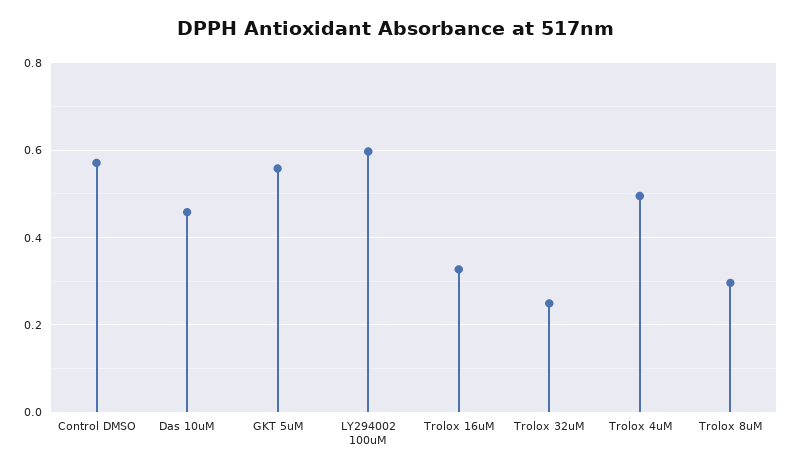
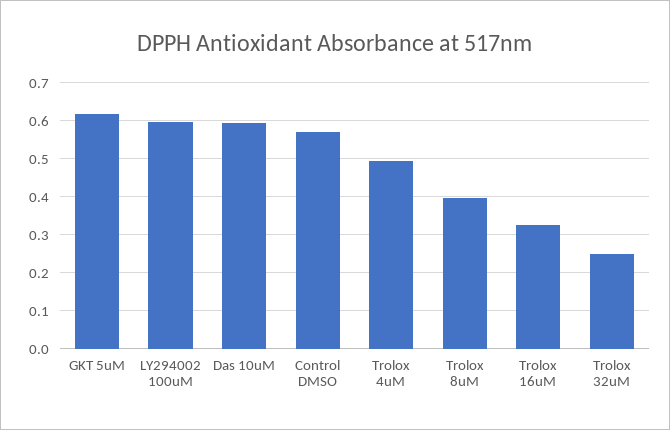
Das 10uM: 0.46 -> 0.6
GKT 5uM: 0.56 -> 0.62
Trolox 8uM: 0.3 -> 0.4

